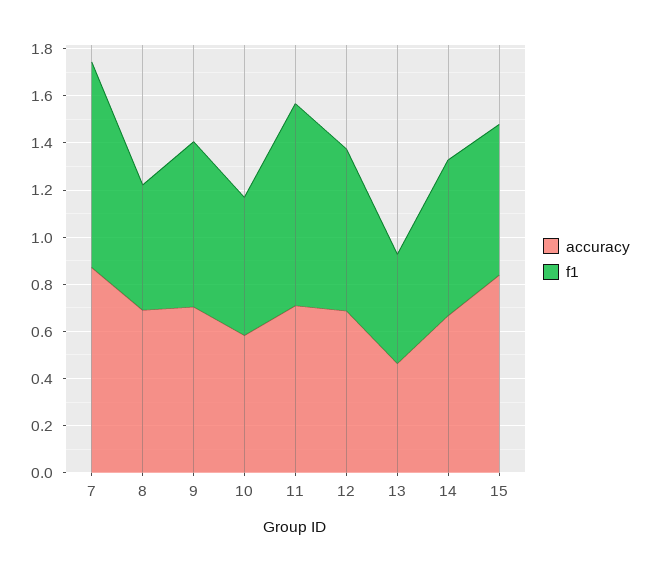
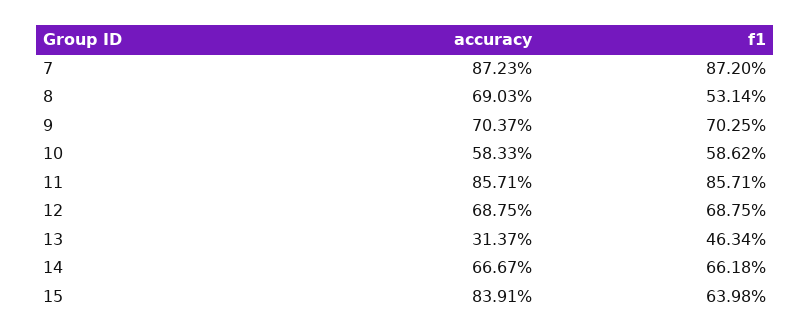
accuracy, 11: 0.7 -> 0.8571
accuracy, 13: 0.45 -> 0.3137

